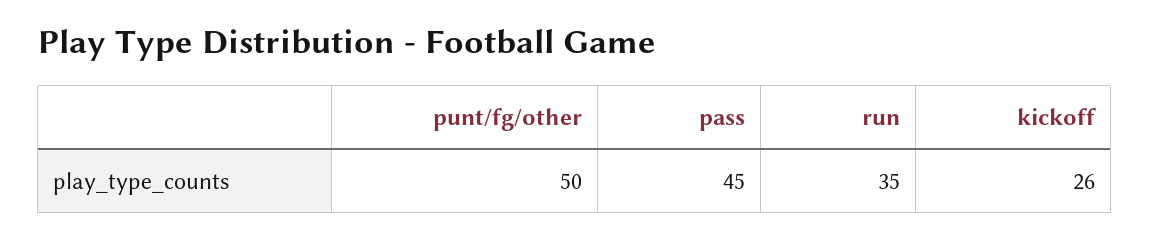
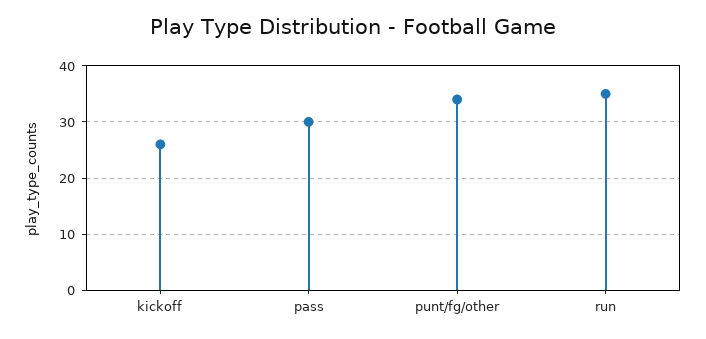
punt/fg/other: 50 -> 35
pass: 45 -> 30

